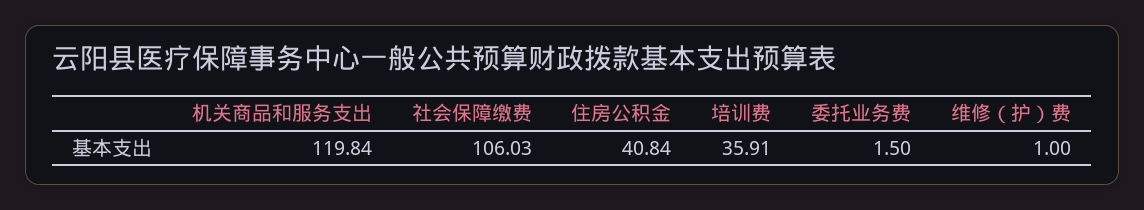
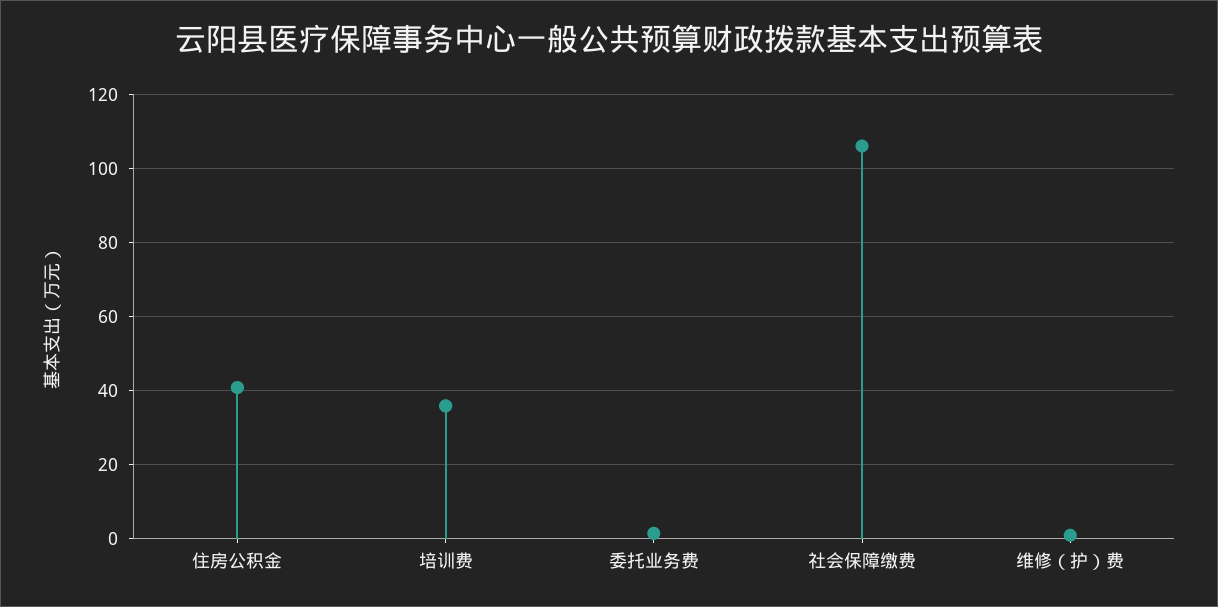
机关商品和服务支出: 119.84 -> none

